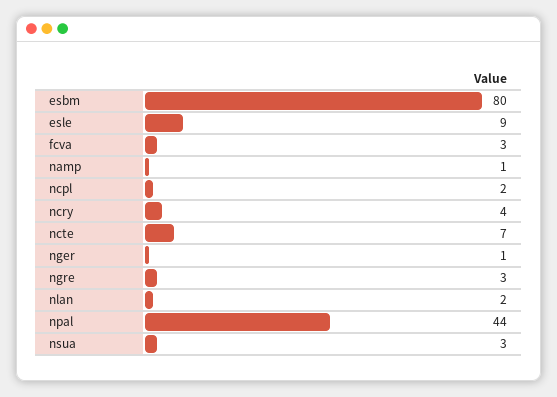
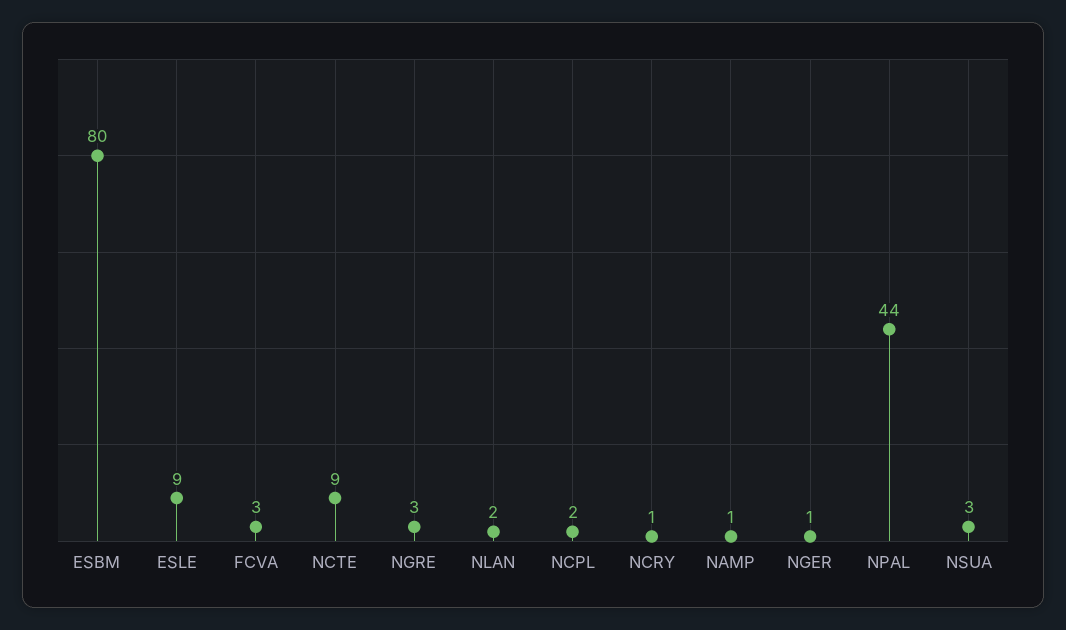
ncry: 4 -> 1
ncte: 7 -> 9

